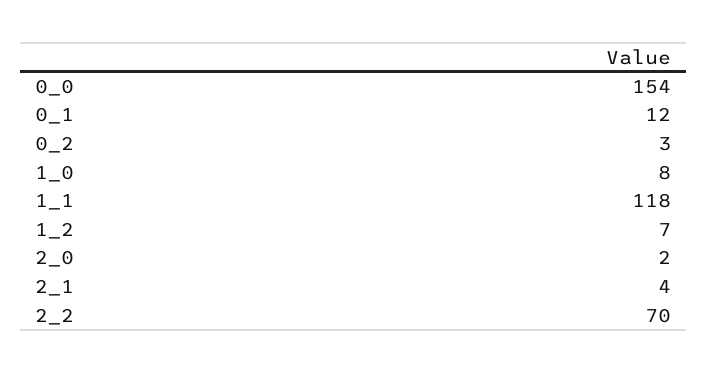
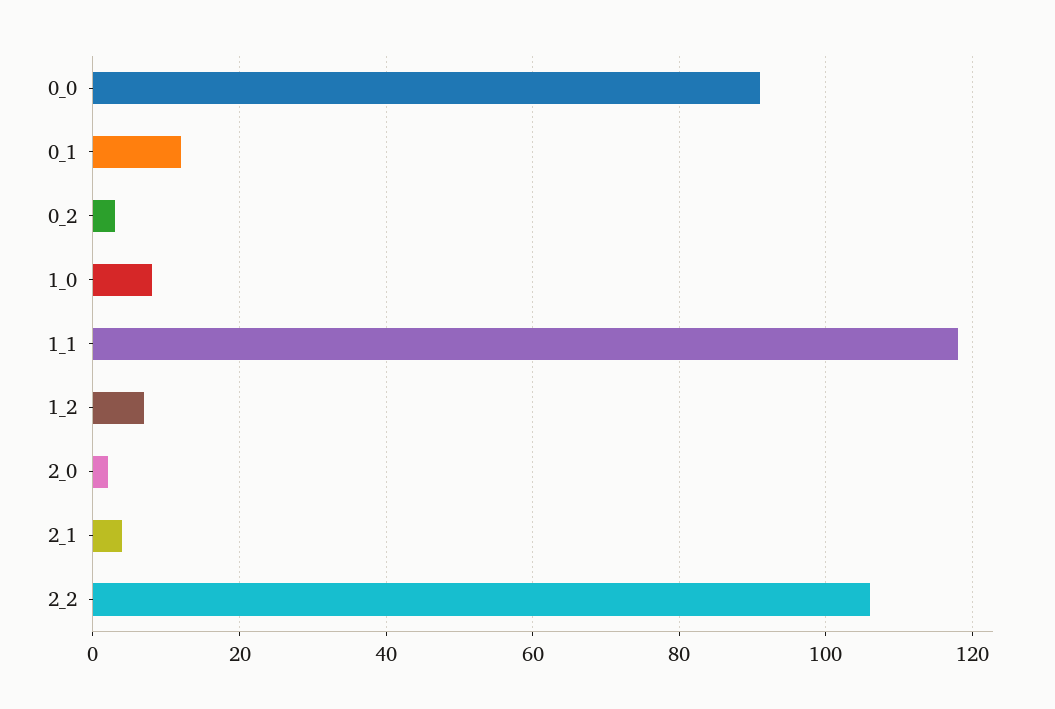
0_0: 154 -> 90
2_2: 70 -> 105

